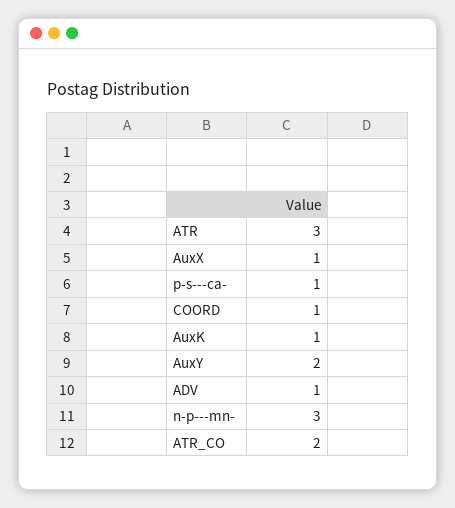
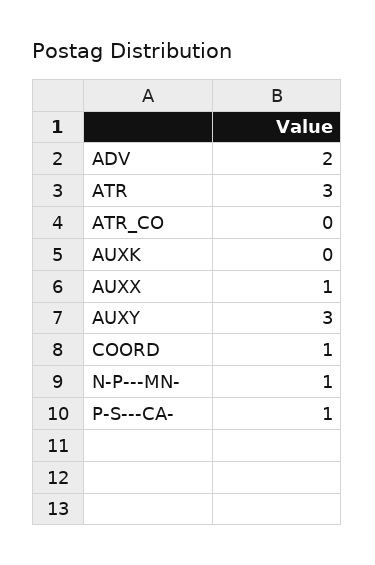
AuxK: 1 -> 0
AuxY: 2 -> 3
ADV: 1 -> 2
n-p---mn-: 3 -> 1
ATR_CO: 2 -> 0

